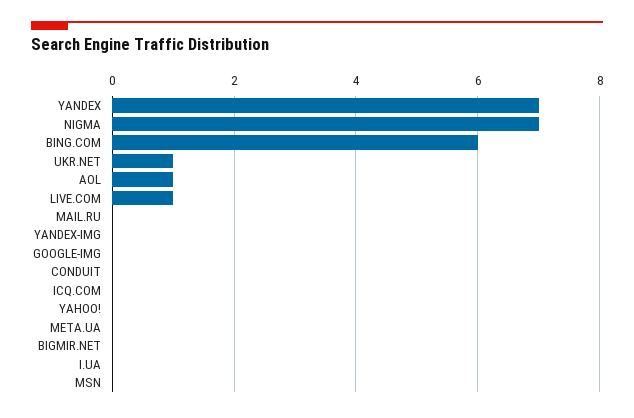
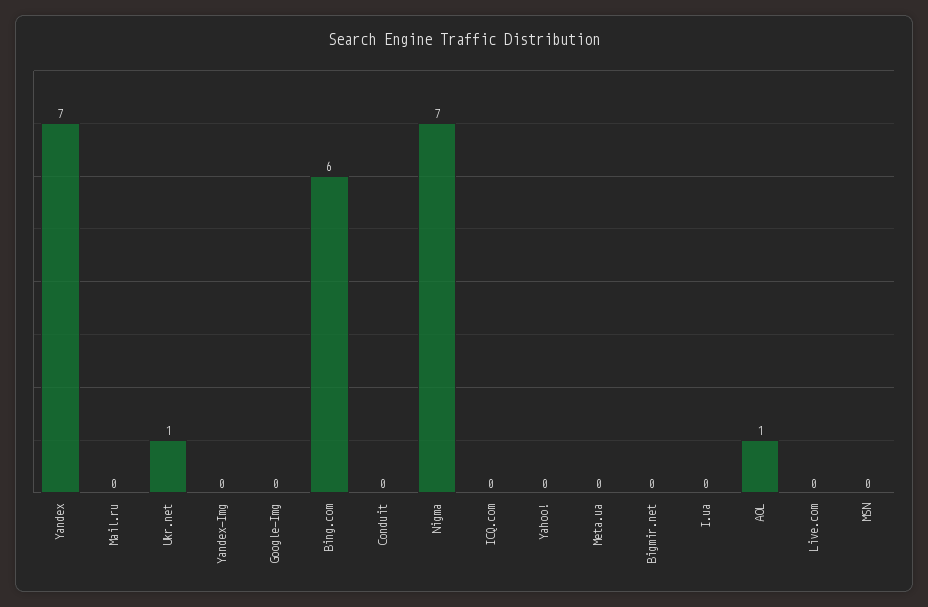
LIVE.COM: 1 -> 0

